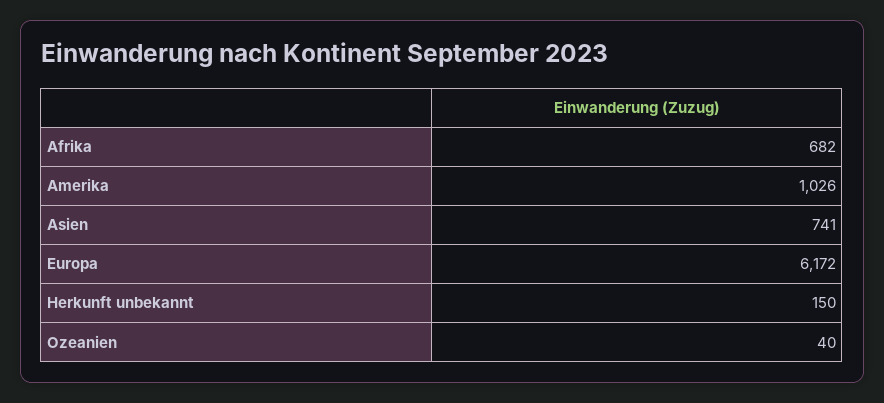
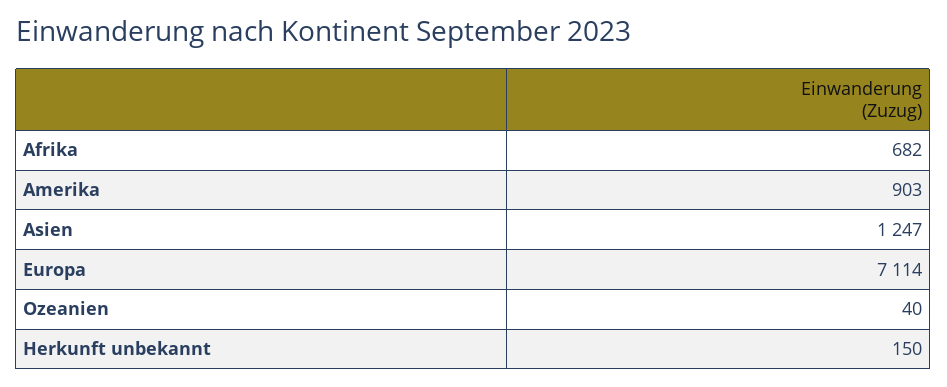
Amerika: 1026 -> 903
Asien: 741 -> 1247
Europa: 6172 -> 7114

